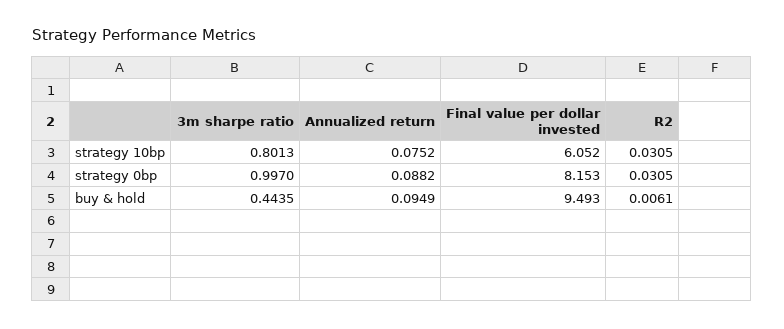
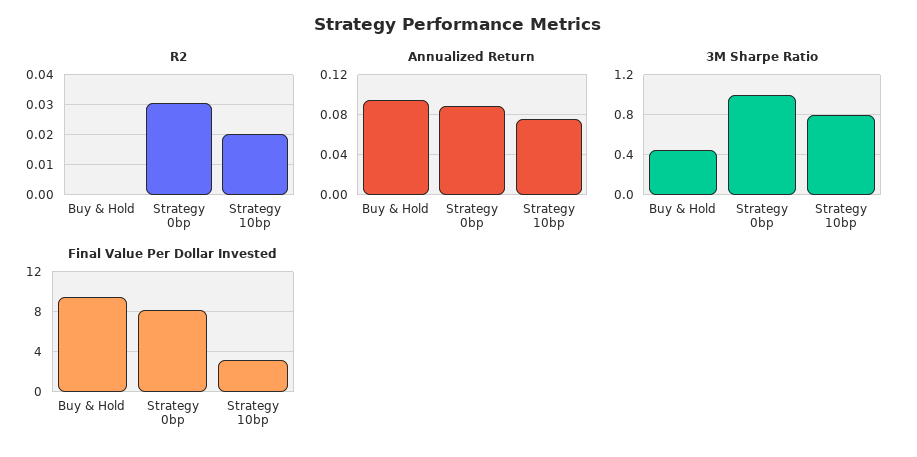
Final value per dollar invested, strategy 10bp: 6.052 -> 3
R2, strategy 10bp: 0.0305 -> 0.02
R2, buy & hold: 0.0061 -> 0

